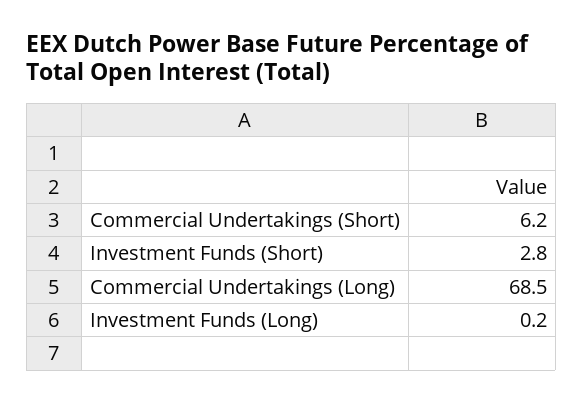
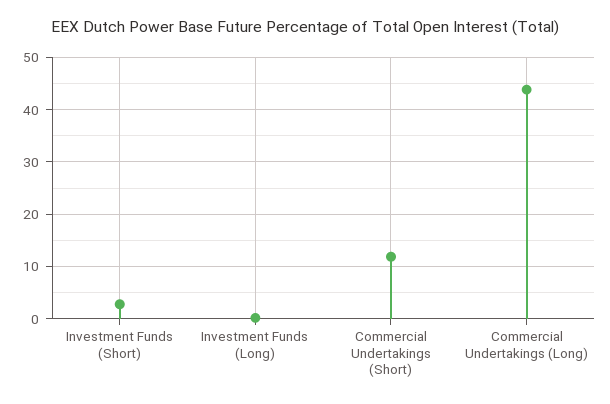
Commercial Undertakings (Short): 6.2 -> 12
Commercial Undertakings (Long): 68.5 -> 44

